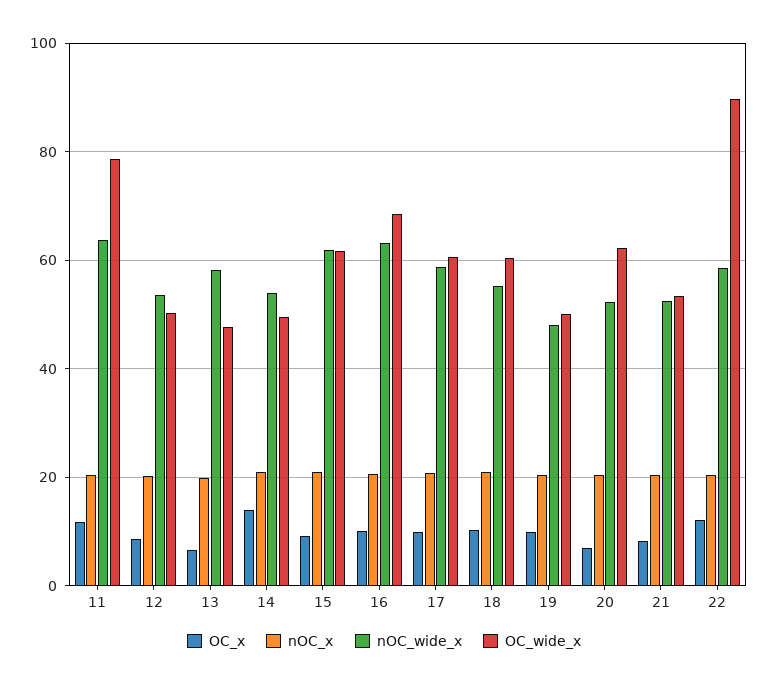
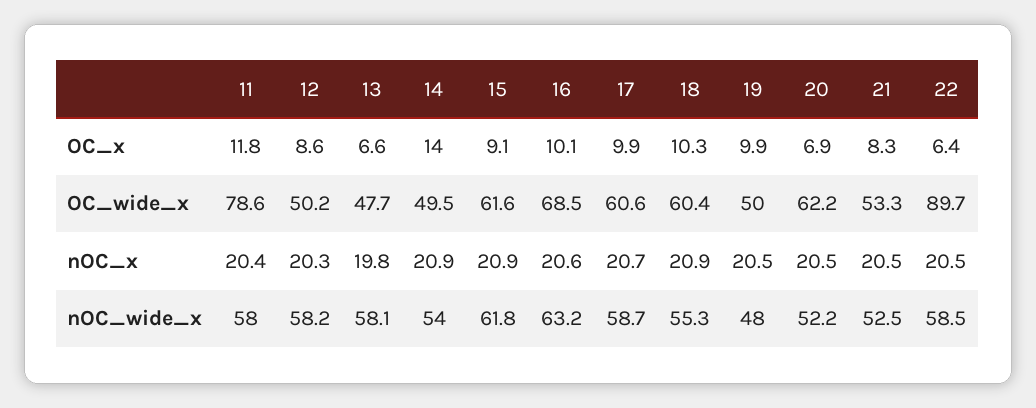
nOC_wide_x, 11: 64 -> 58
nOC_wide_x, 12: 54 -> 58.2
OC_x, 22: 12 -> 6.4

